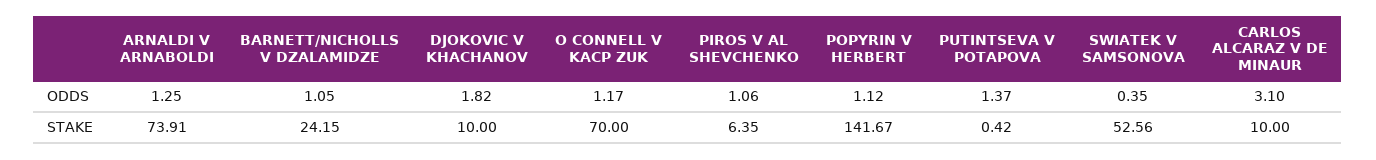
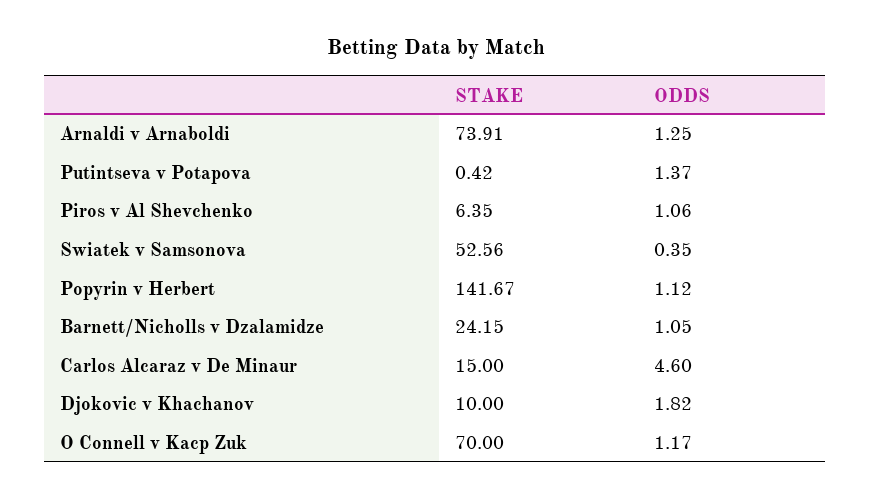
CARLOS ALCARAZ V DE MINAUR, ODDS: 3.1 -> 4.6
CARLOS ALCARAZ V DE MINAUR, STAKE: 10 -> 15

